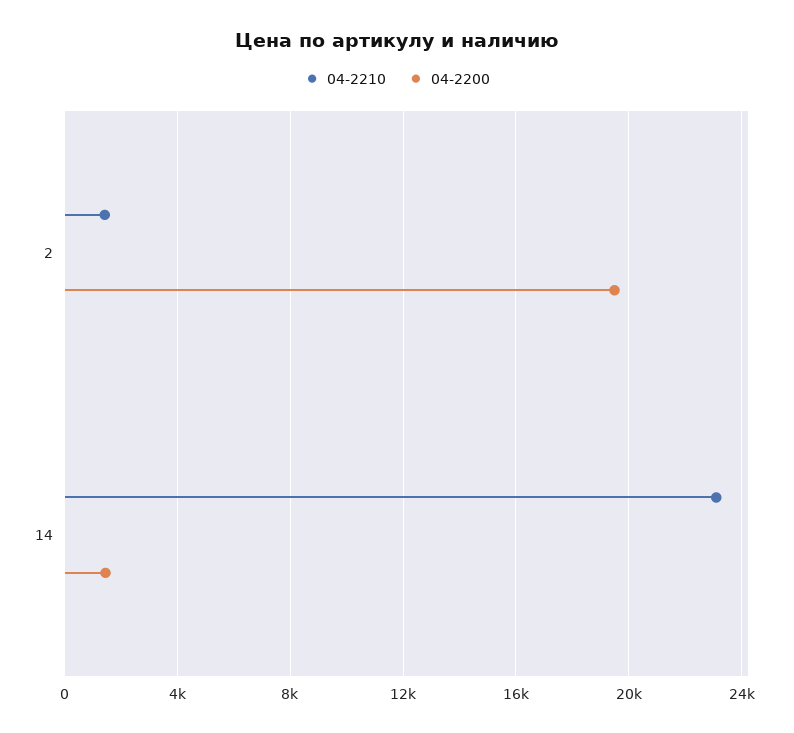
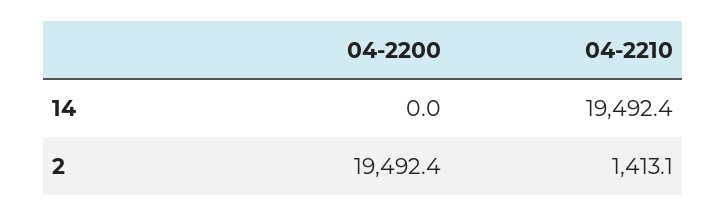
04-2210, 14: 23000 -> 19492.4
04-2200, 14: 1500 -> 0

